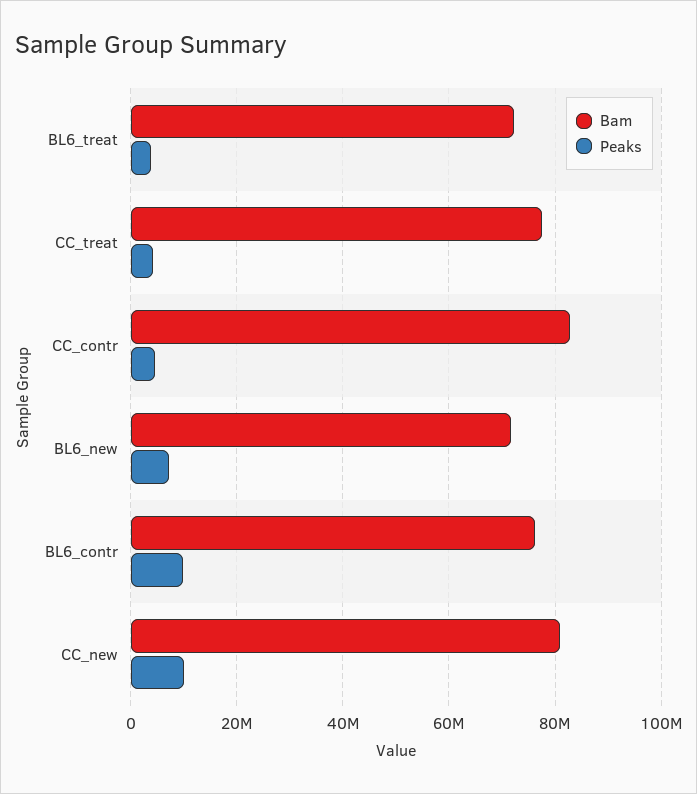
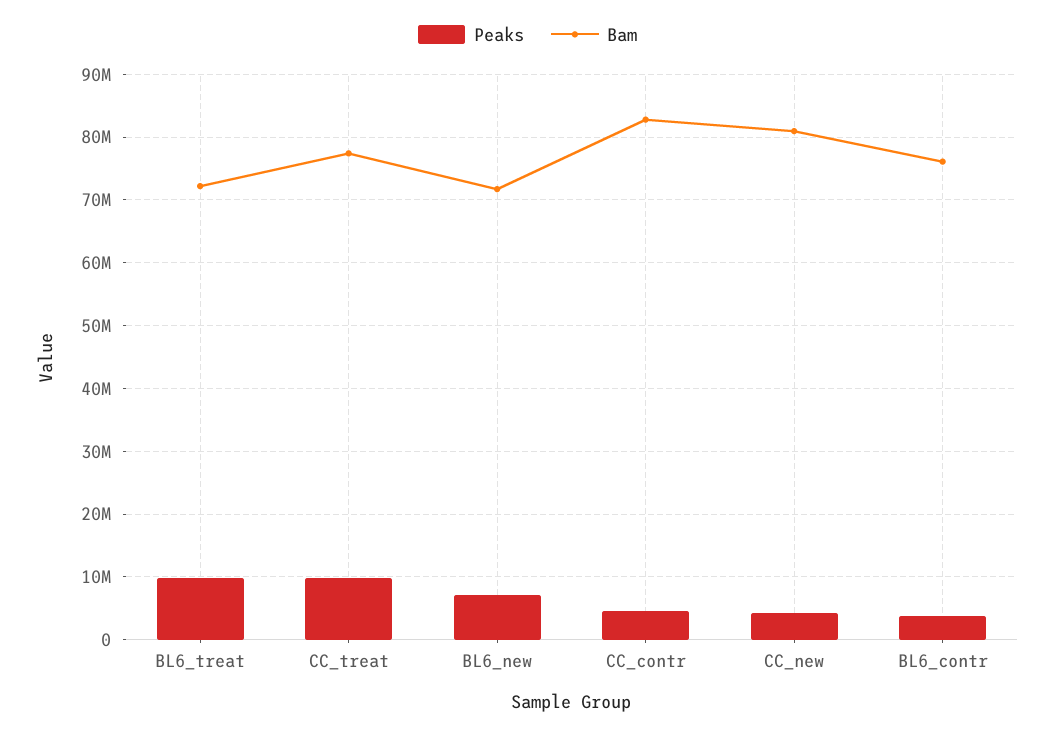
Peaks, BL6_treat: 4000000 -> 10000000
Peaks, CC_treat: 4000000 -> 10000000
Peaks, BL6_contr: 10000000 -> 4000000
Peaks, CC_new: 10000000 -> 4000000

